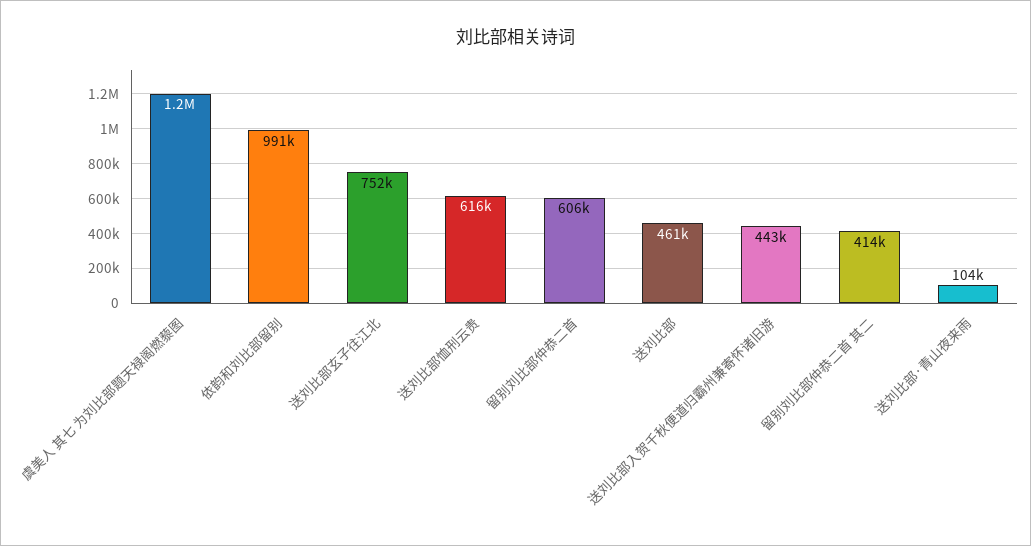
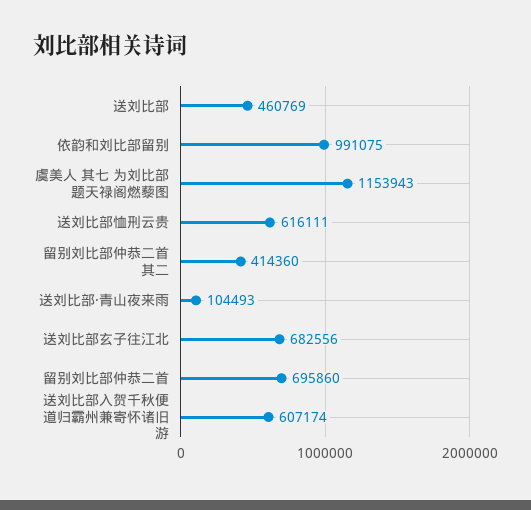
送刘比部玄子往江北: 752000 -> 682556
留别刘比部仲恭二首: 606000 -> 695860
送刘比部入贺千秋便道归霸州兼寄怀诸旧游: 443000 -> 607174

